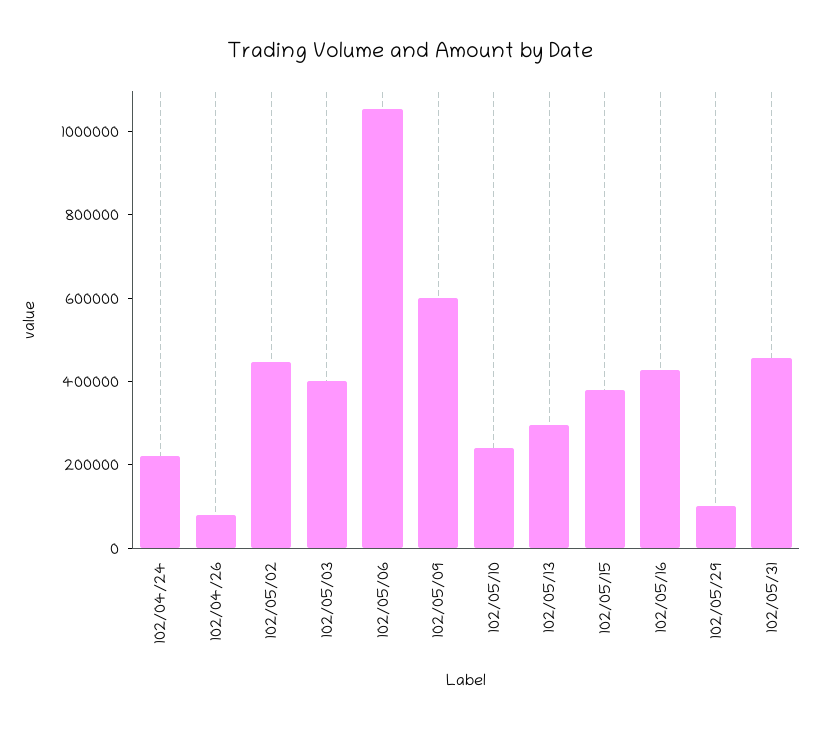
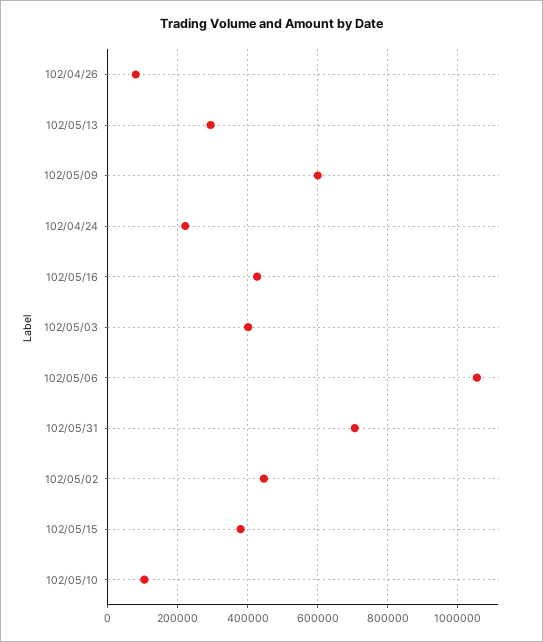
102/05/10: 250000 -> 100000
102/05/29: 100000 -> none
102/05/31: 450000 -> 700000

